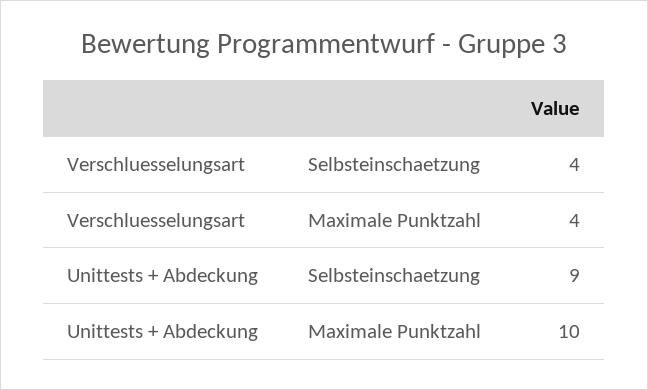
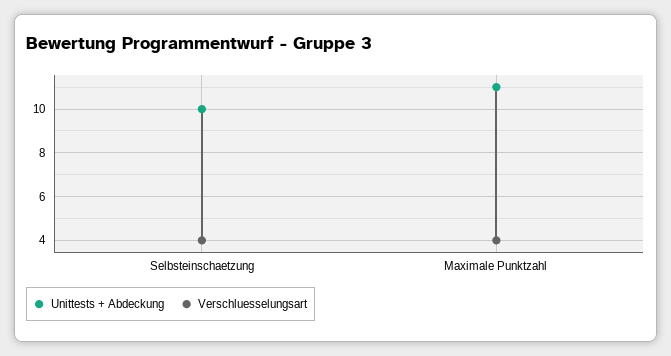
Unittests + Abdeckung, Selbsteinschaetzung: 9 -> 10
Unittests + Abdeckung, Maximale Punktzahl: 10 -> 11

